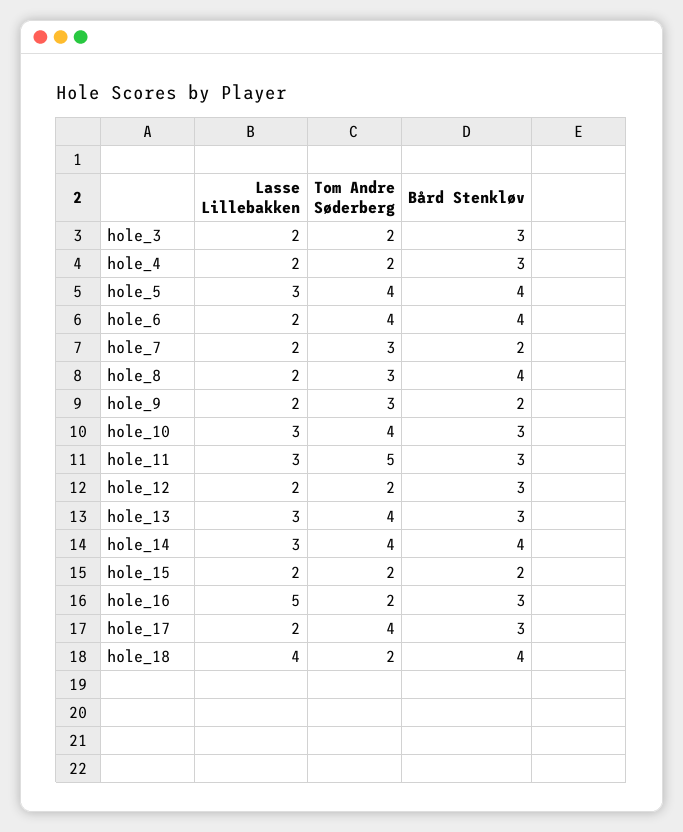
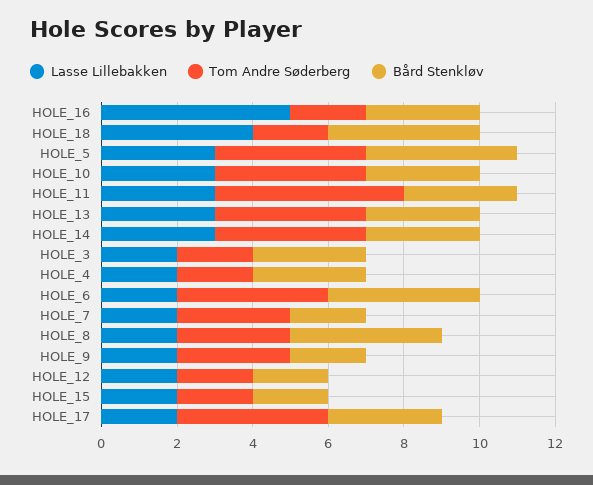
Bård Stenkløv, hole_12: 3 -> 2
Bård Stenkløv, hole_14: 4 -> 3

